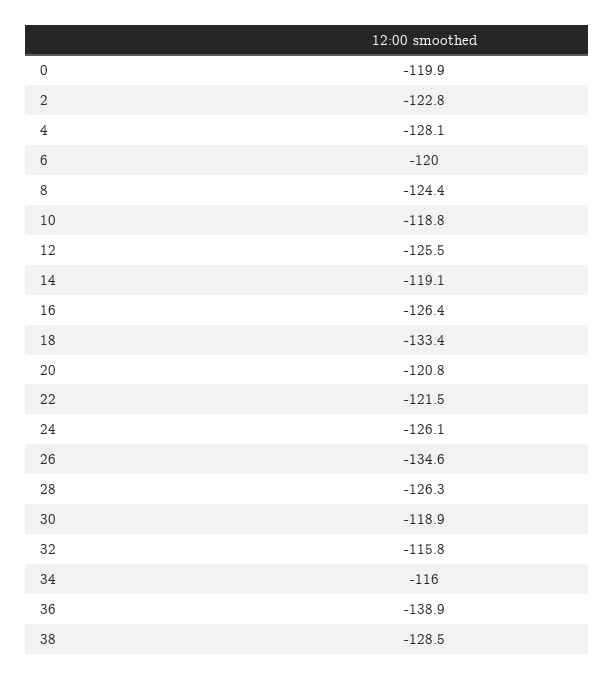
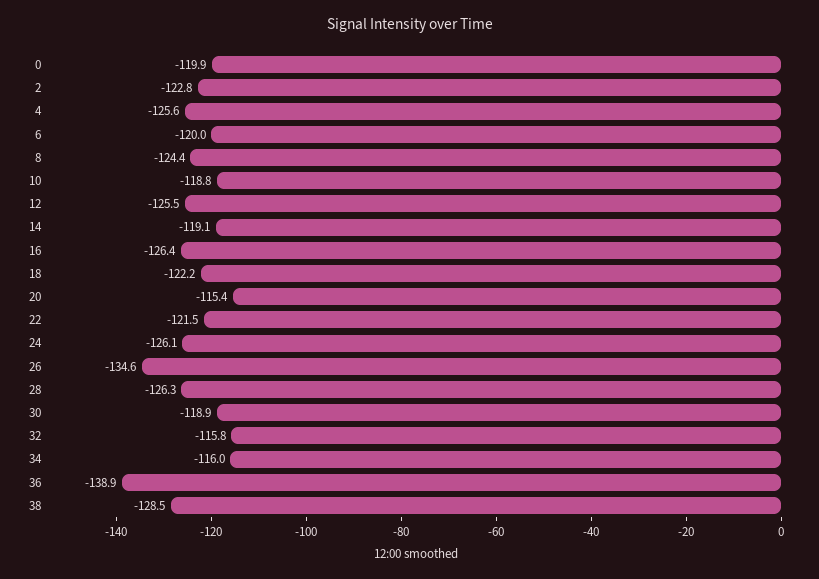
4: -128.1 -> -125.6
18: -133.4 -> -122.2
20: -120.8 -> -115.4

